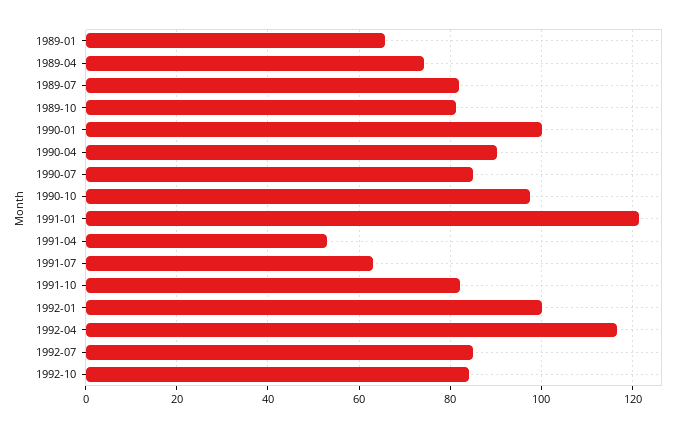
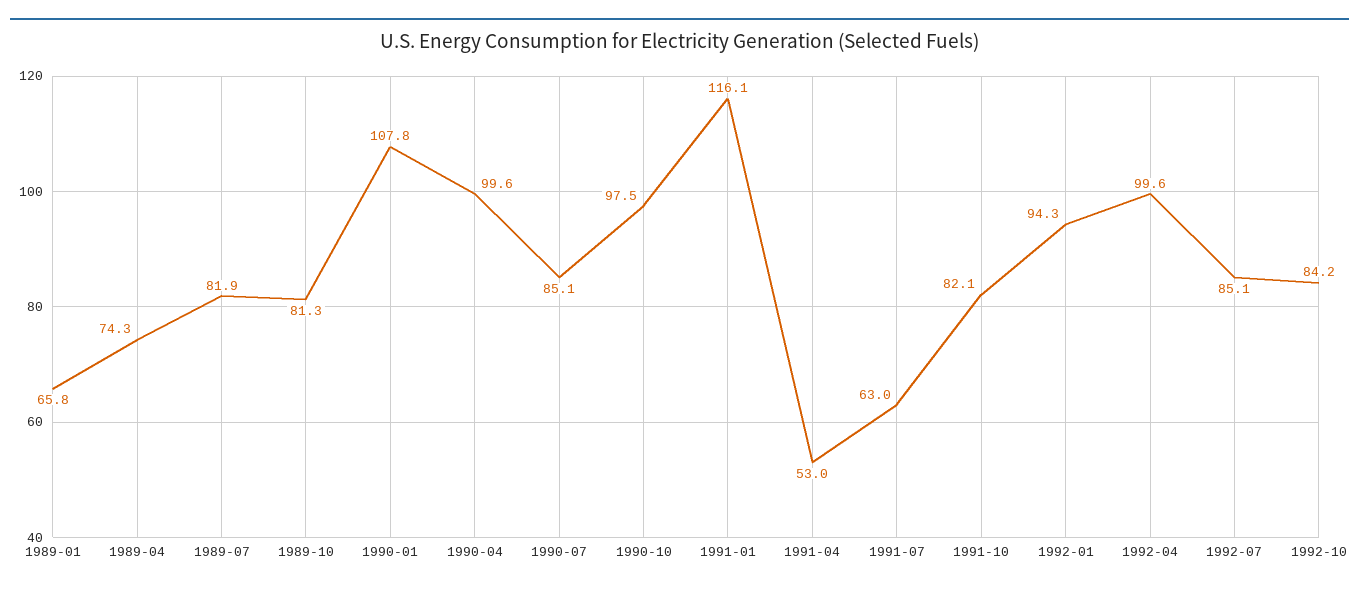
1990-01: 100 -> 107.8
1990-04: 90 -> 99.6
1991-01: 122 -> 116.1
1992-01: 100 -> 94.3
1992-04: 116 -> 99.6

